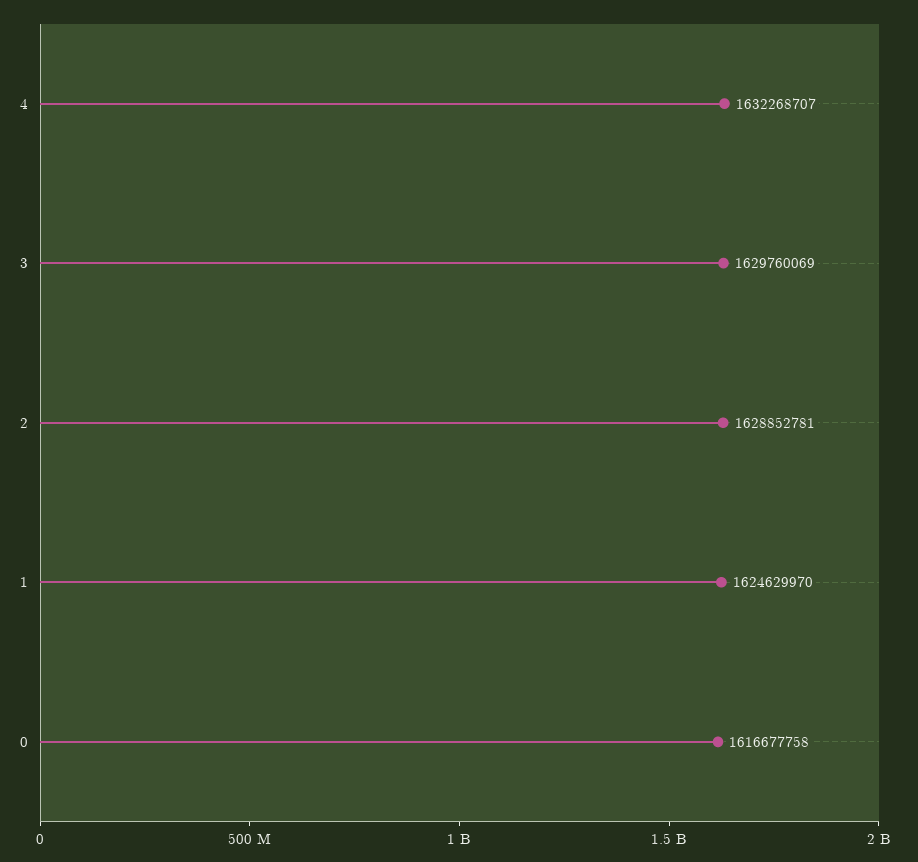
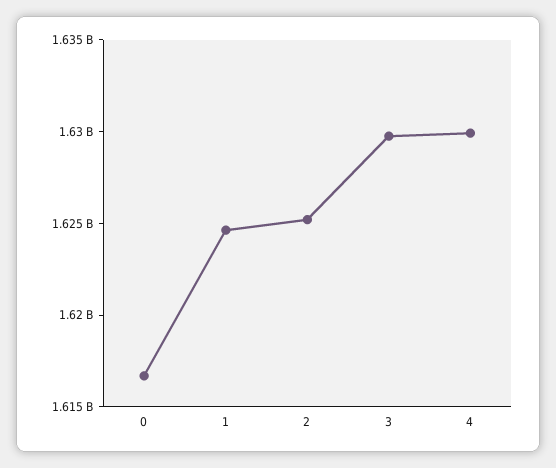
4: 1632268707 -> 1630000000
2: 1628852781 -> 1625000000

